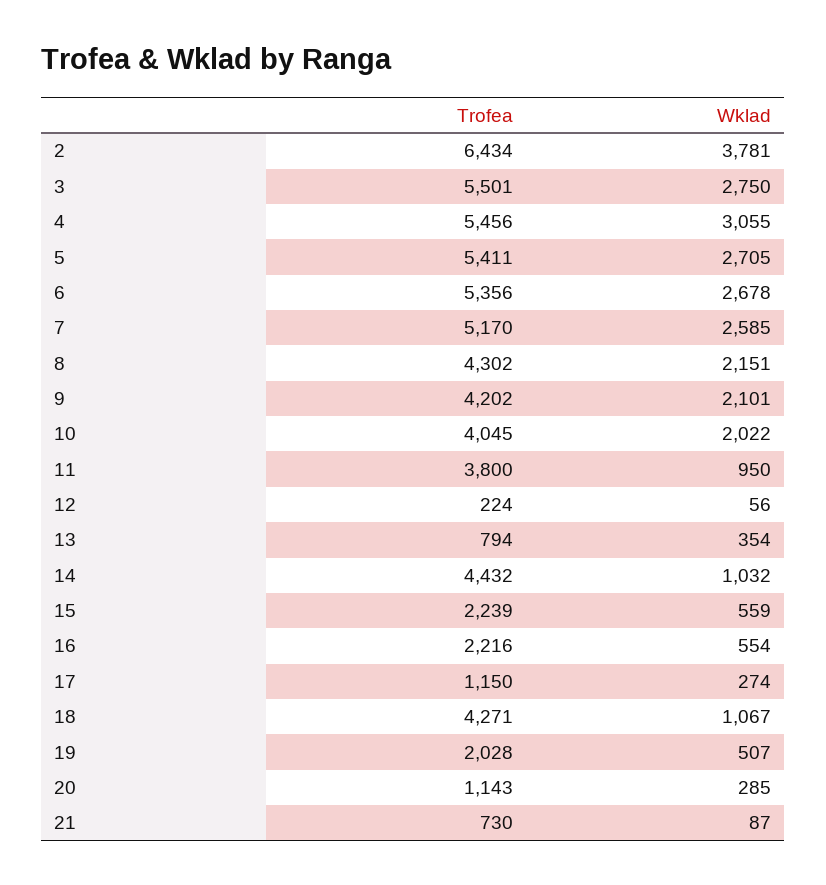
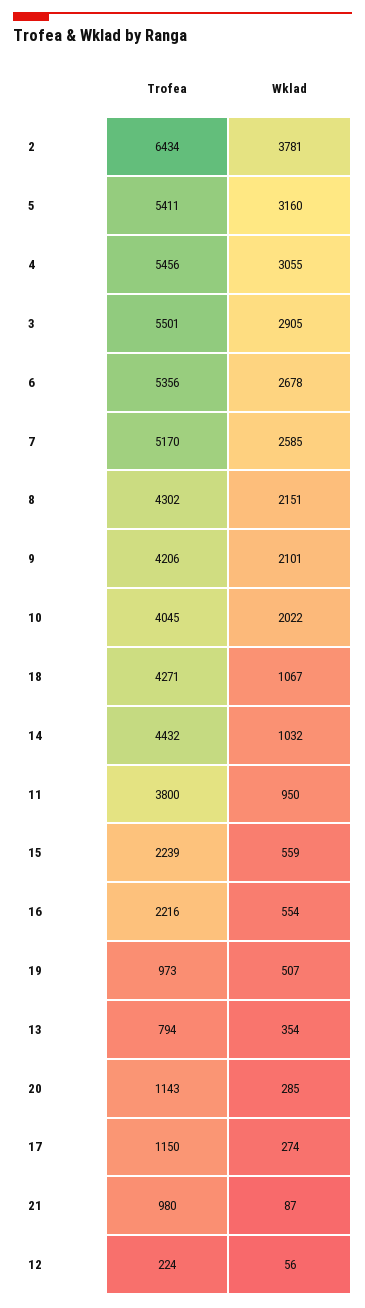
Wklad, 3: 2750 -> 2905
Wklad, 5: 2705 -> 3160
Trofea, 9: 4202 -> 4206
Trofea, 19: 2028 -> 973
Trofea, 21: 730 -> 980

